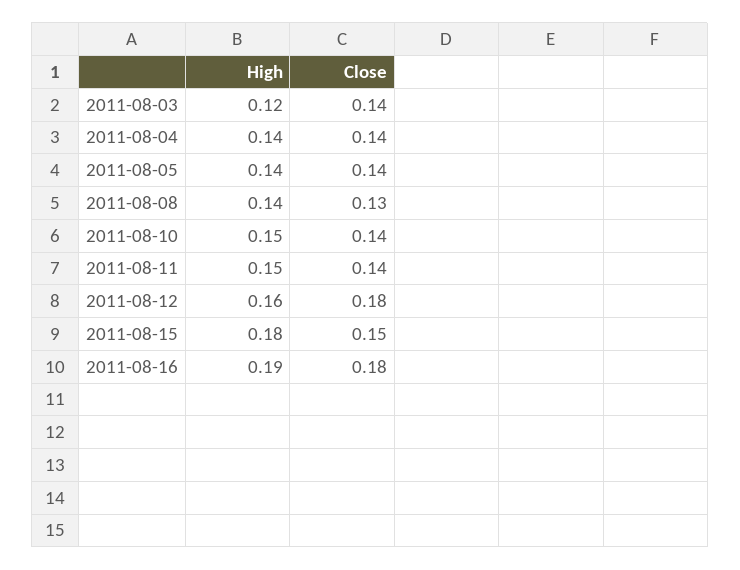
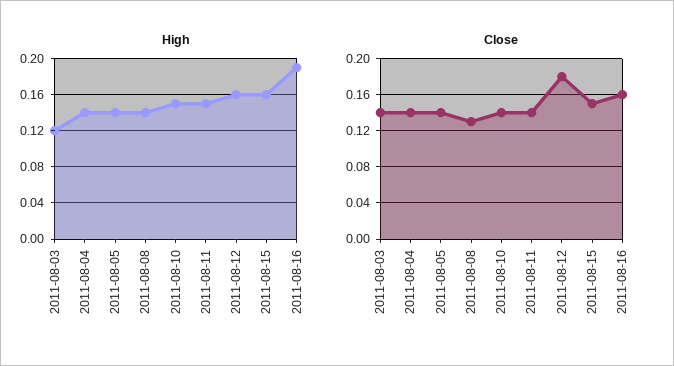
High, 2011-08-15: 0.18 -> 0.16
Close, 2011-08-16: 0.18 -> 0.16

